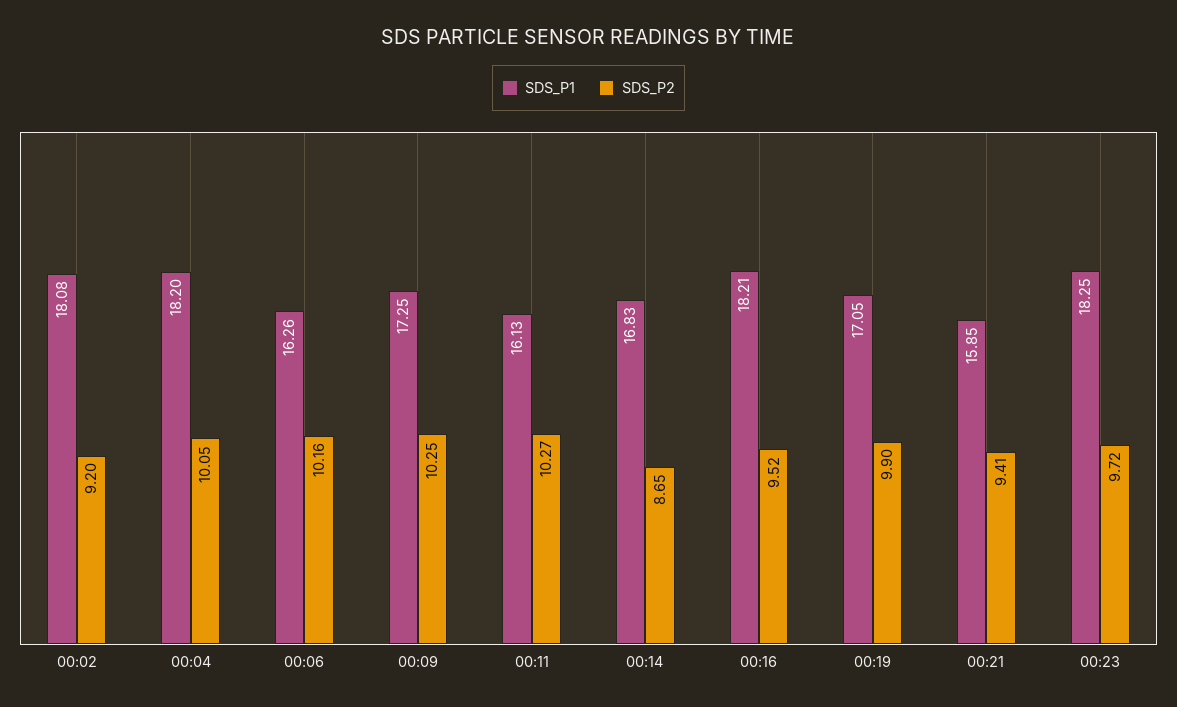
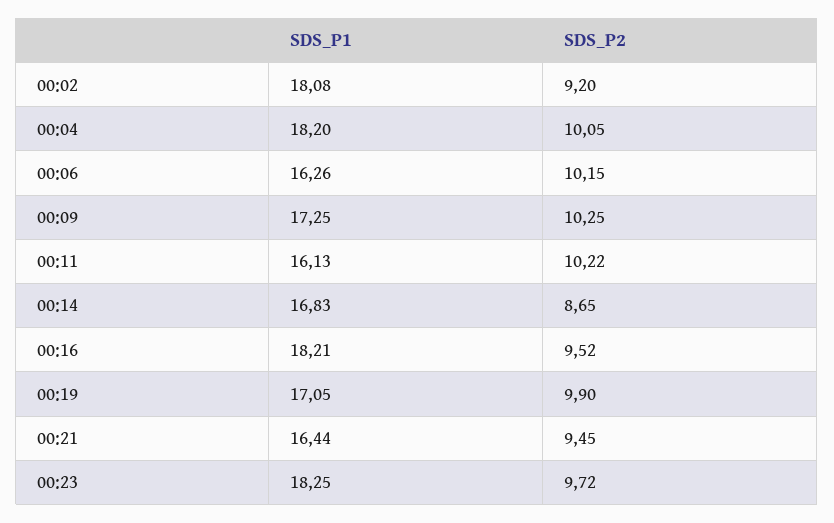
SDS_P2, 00:06: 10.16 -> 10.15
SDS_P2, 00:11: 10.27 -> 10.22
SDS_P1, 00:21: 15.85 -> 16.44
SDS_P2, 00:21: 9.41 -> 9.45

